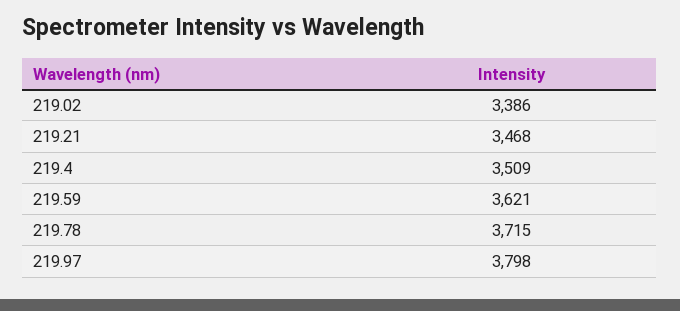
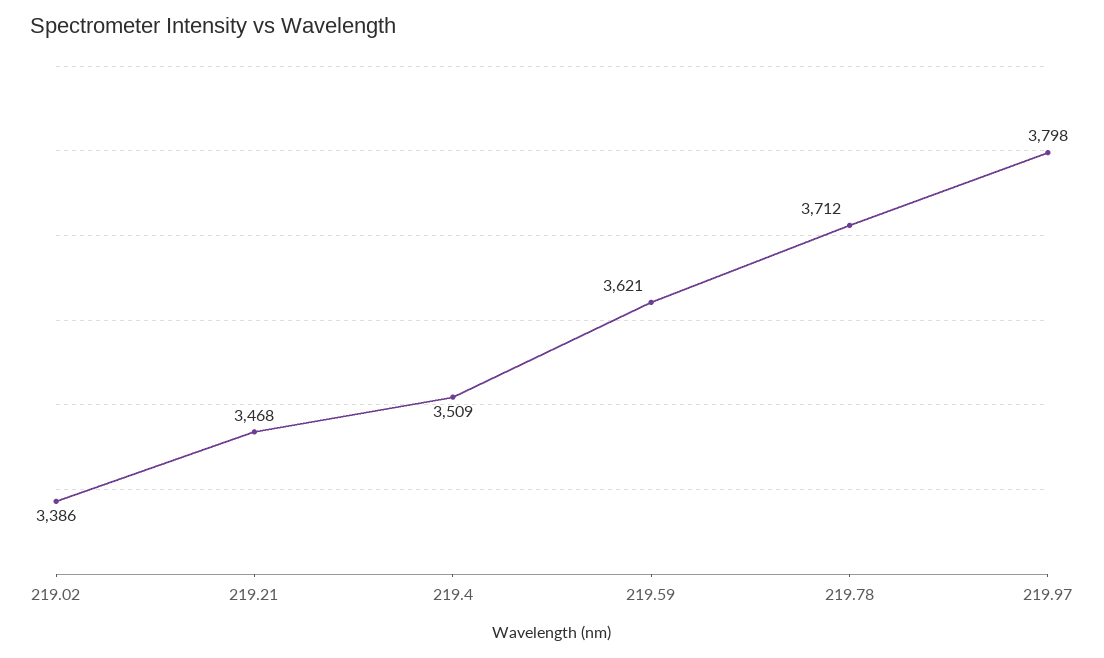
219.78: 3715 -> 3712

